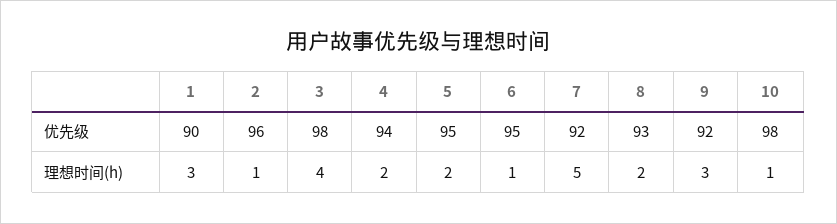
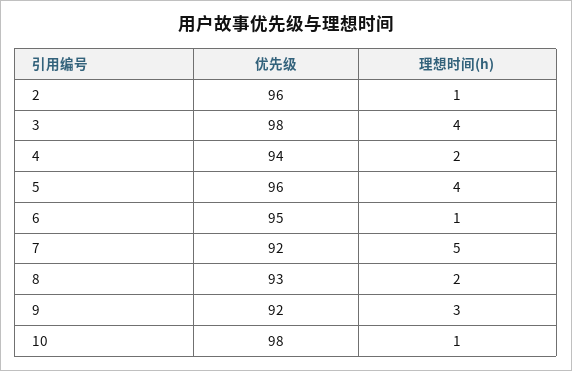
1, 优先级: 90 -> none
5, 优先级: 95 -> 96
1, 理想时间(h): 3 -> none
5, 理想时间(h): 2 -> 4

